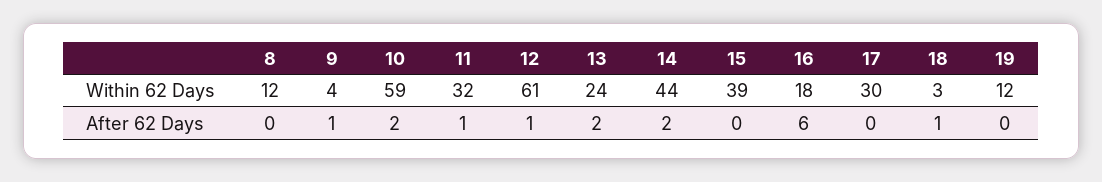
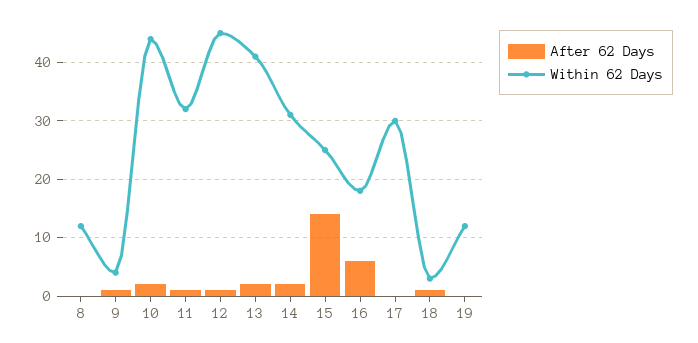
Within 62 Days, 10: 59 -> 45
Within 62 Days, 12: 61 -> 45
Within 62 Days, 13: 24 -> 40
Within 62 Days, 14: 44 -> 30
Within 62 Days, 15: 39 -> 25
After 62 Days, 15: 0 -> 15

